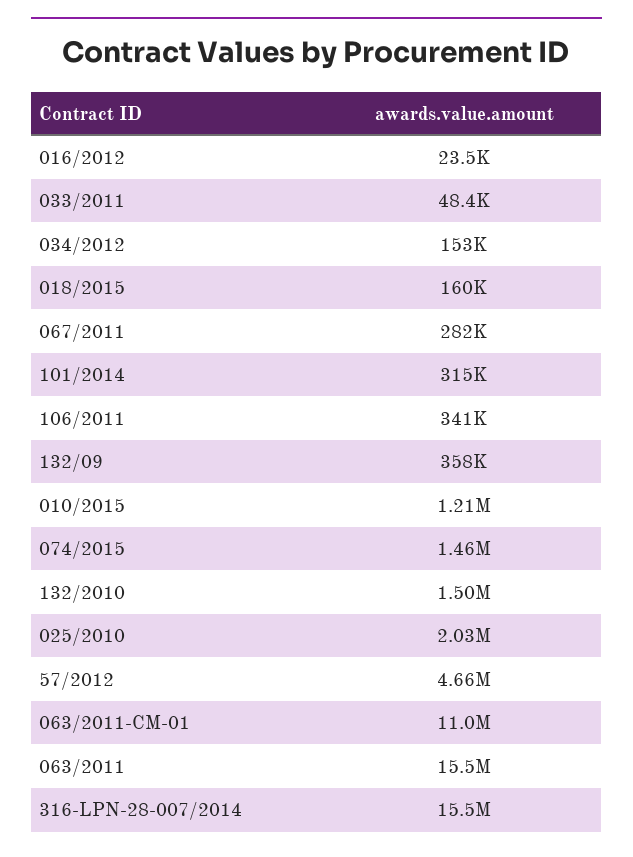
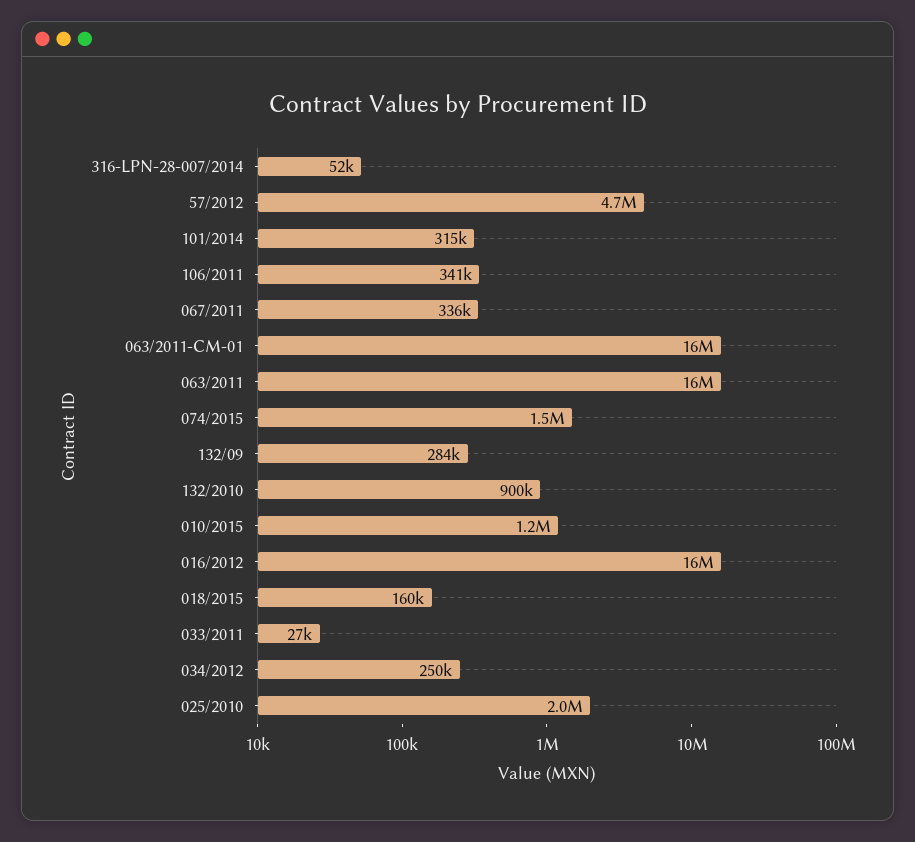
016/2012: 23500 -> 16000000
033/2011: 48400 -> 27000
034/2012: 153000 -> 250000
067/2011: 282000 -> 336000
132/09: 358000 -> 284000
132/2010: 1500000 -> 900000
063/2011-CM-01: 11000000 -> 16000000
316-LPN-28-007/2014: 15500000 -> 52000

